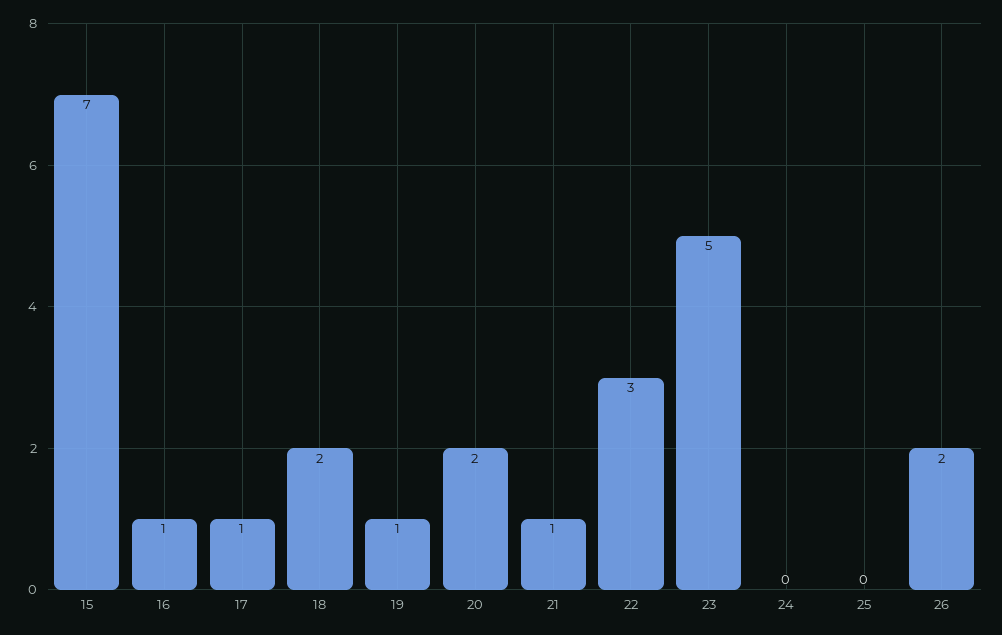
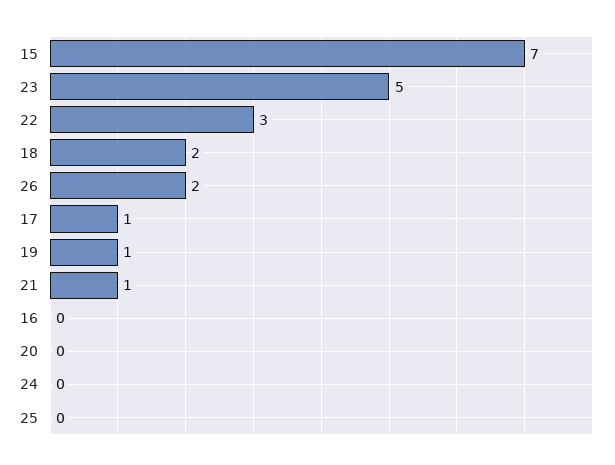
16: 1 -> 0
20: 2 -> 0

